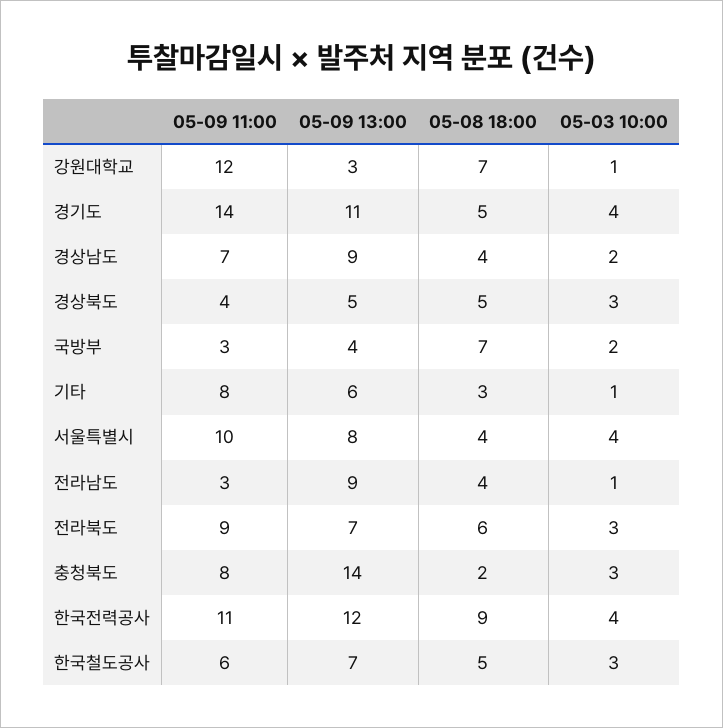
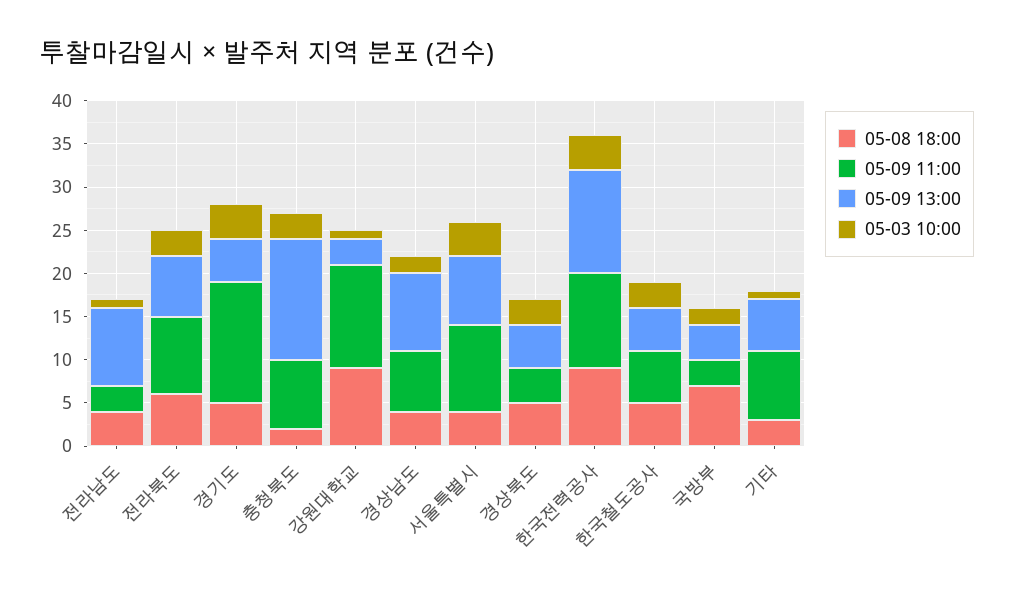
05-08 18:00, 강원대학교: 7 -> 9
05-09 13:00, 경기도: 11 -> 5
05-09 13:00, 한국철도공사: 7 -> 5

